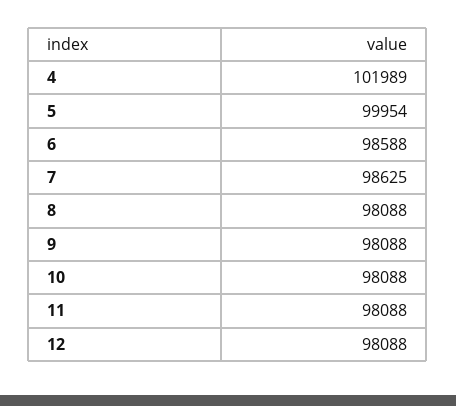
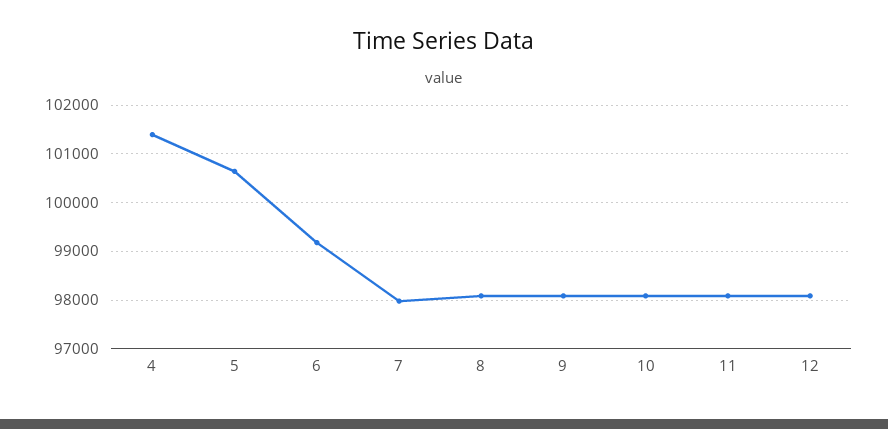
4: 101989 -> 101400
5: 99954 -> 100600
6: 98588 -> 99200
7: 98625 -> 98000

